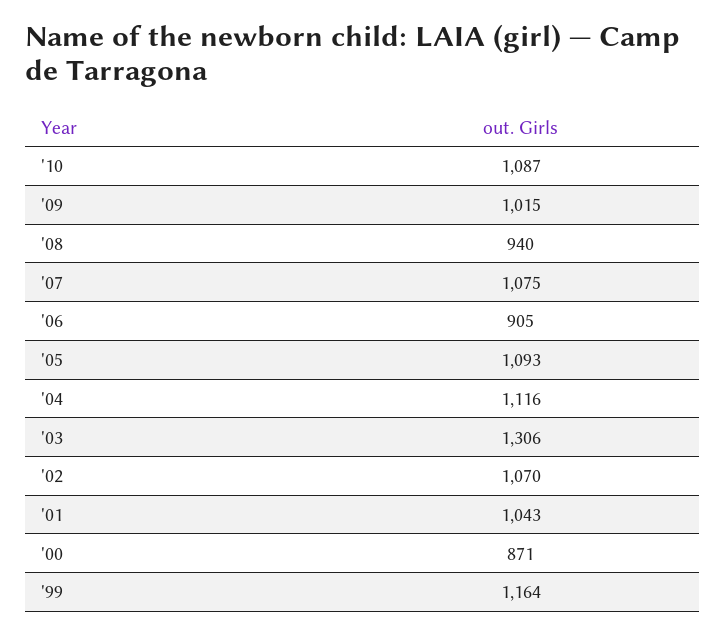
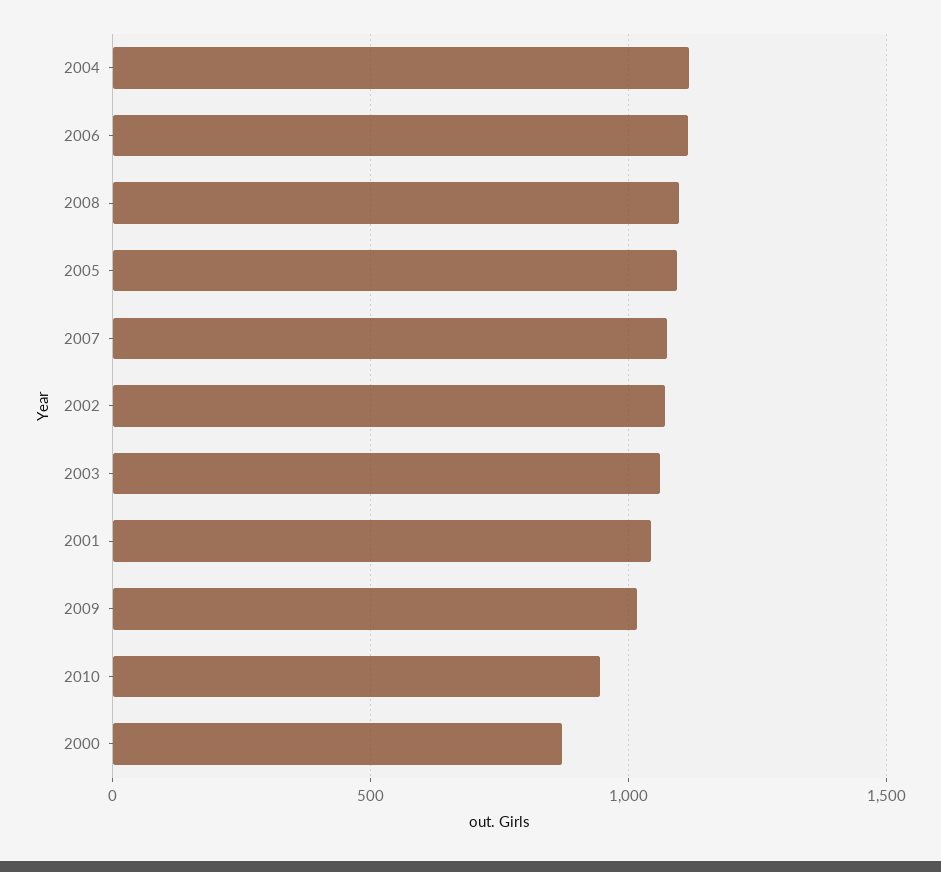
'10: 1087 -> 950
'08: 940 -> 1100
'06: 905 -> 1100
'03: 1306 -> 1050
'99: 1164 -> none

